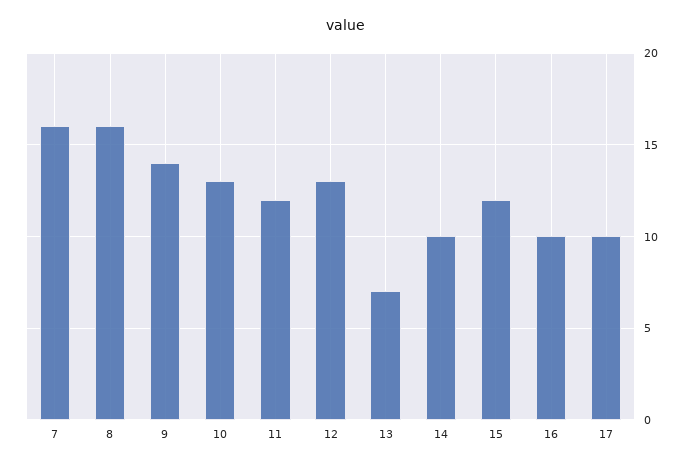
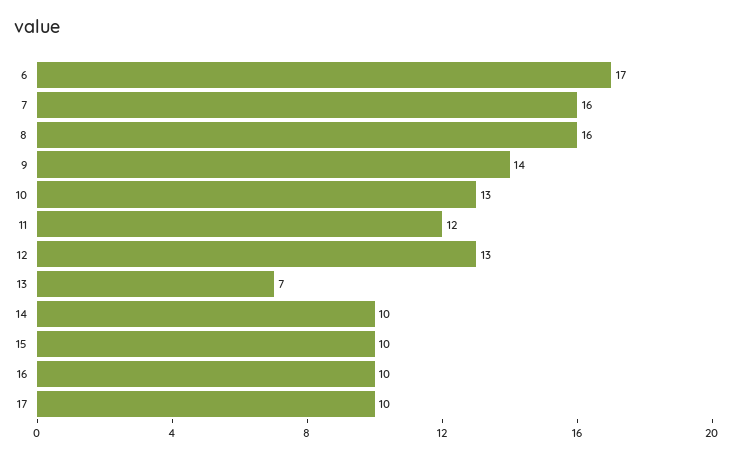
15: 12 -> 10
6: none -> 17

